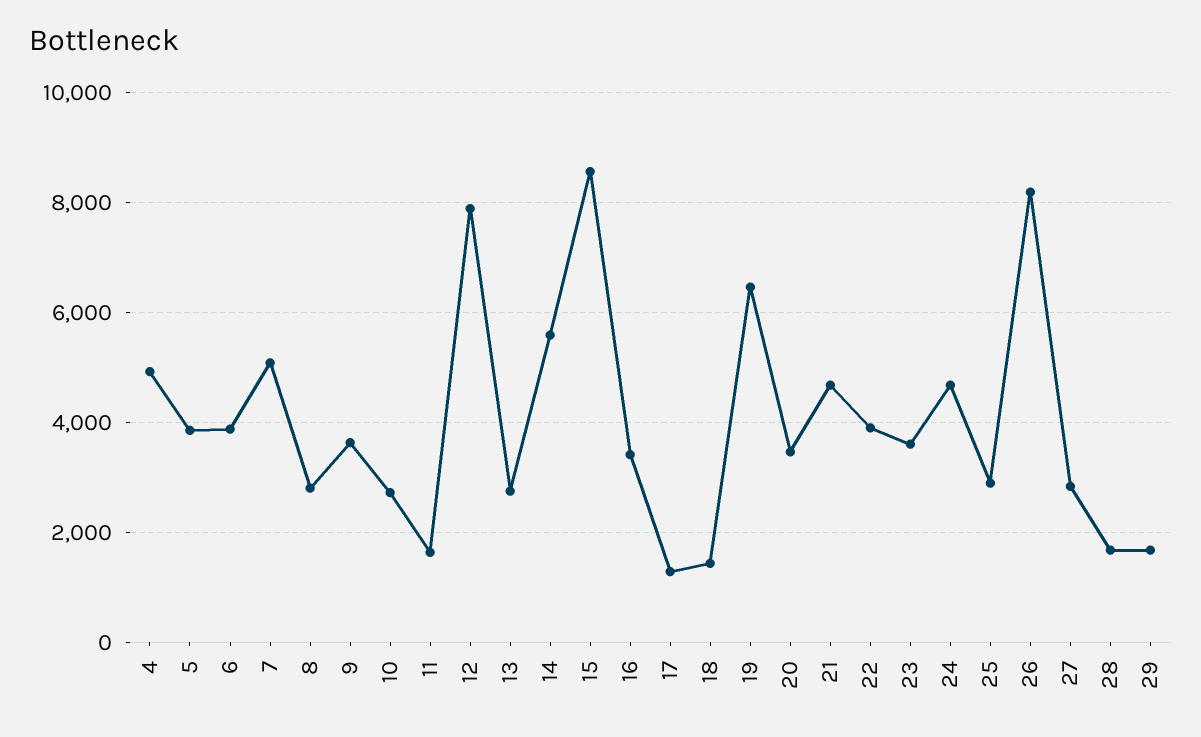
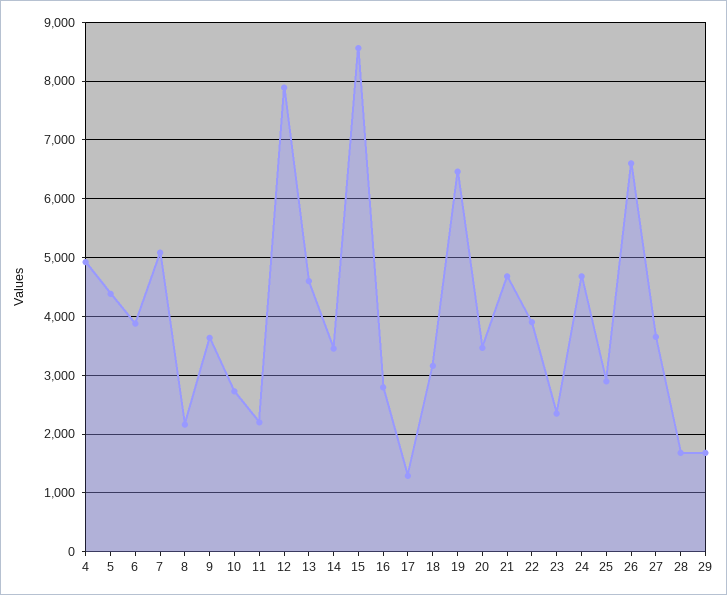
5: 3800 -> 4400
8: 2800 -> 2200
11: 1600 -> 2200
13: 2800 -> 4600
14: 5600 -> 3400
16: 3400 -> 2800
18: 1400 -> 3200
23: 3600 -> 2400
26: 8200 -> 6600
27: 2800 -> 3600

